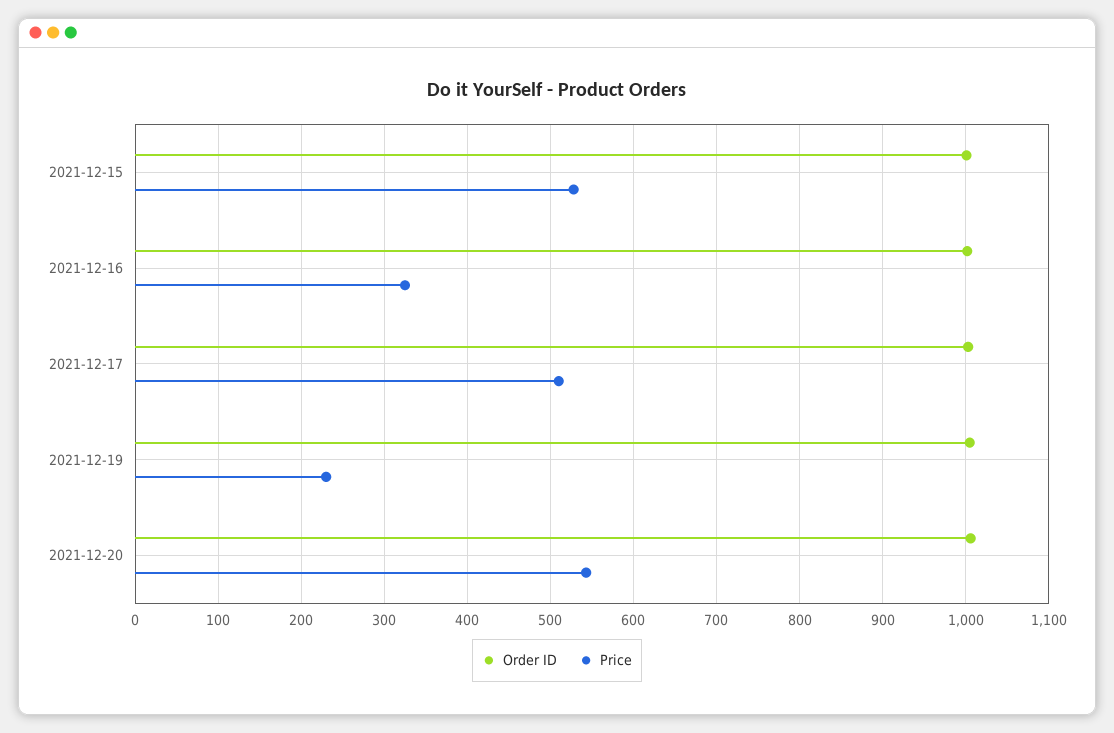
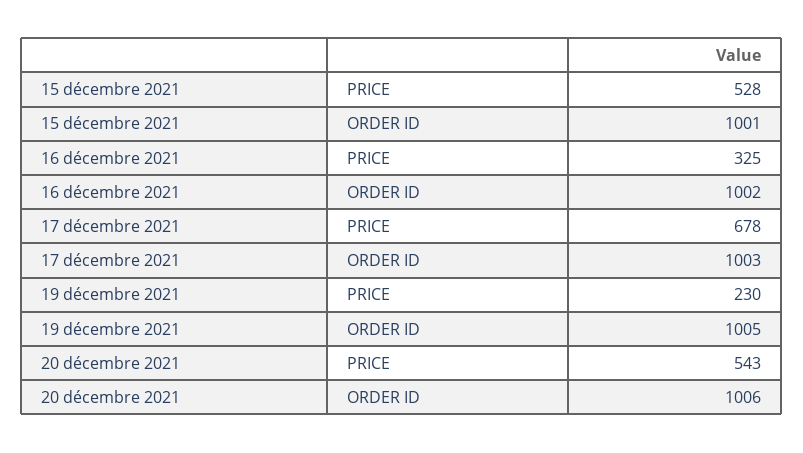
Price, 2021-12-17: 510 -> 678

